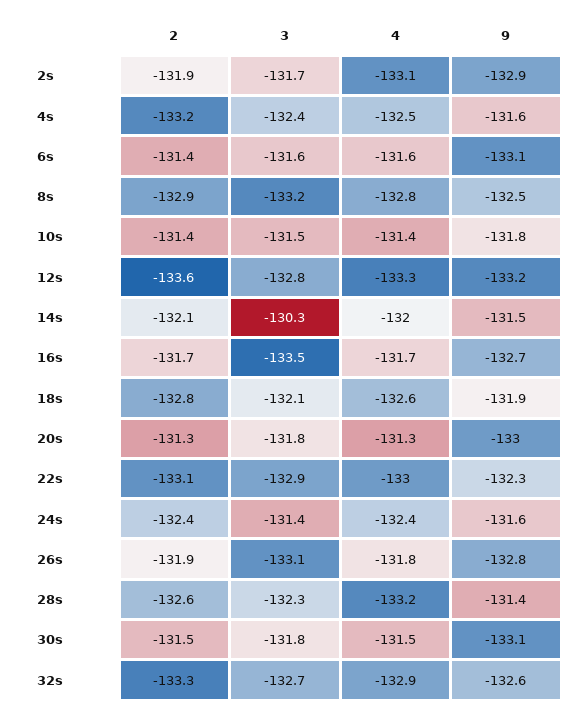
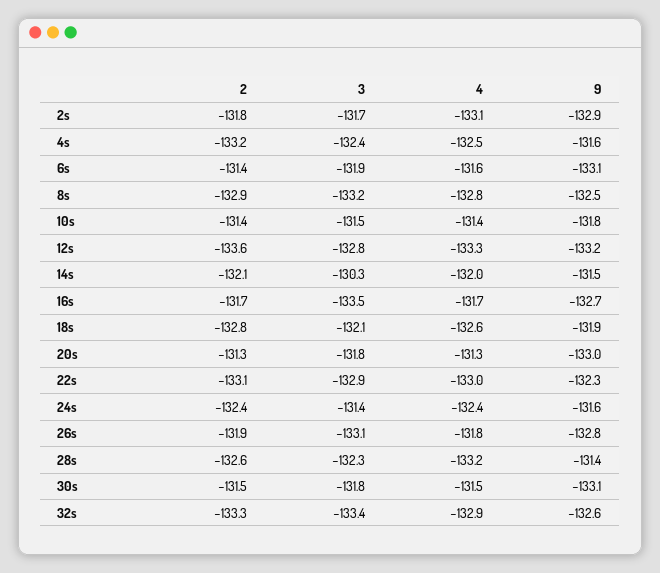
2, 2s: -131.9 -> -131.8
3, 6s: -131.6 -> -131.9
3, 32s: -132.7 -> -133.4

